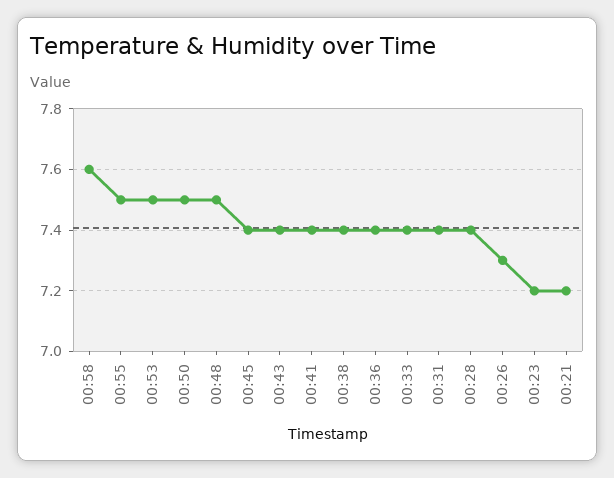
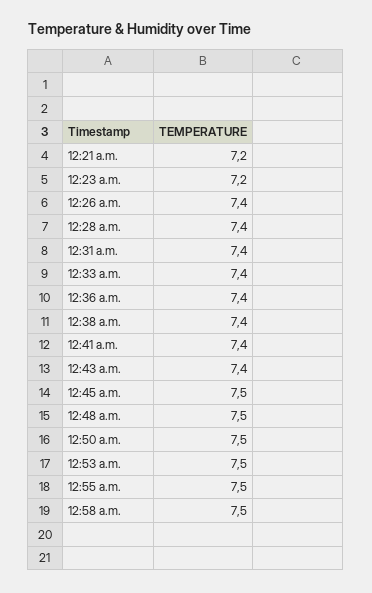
00:58: 7.6 -> 7.5
00:45: 7.4 -> 7.5
00:26: 7.3 -> 7.4

